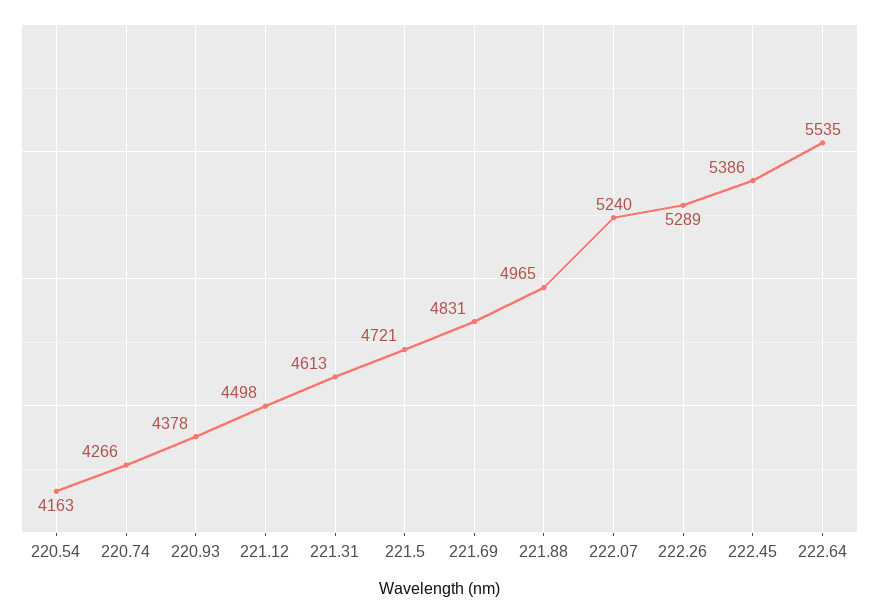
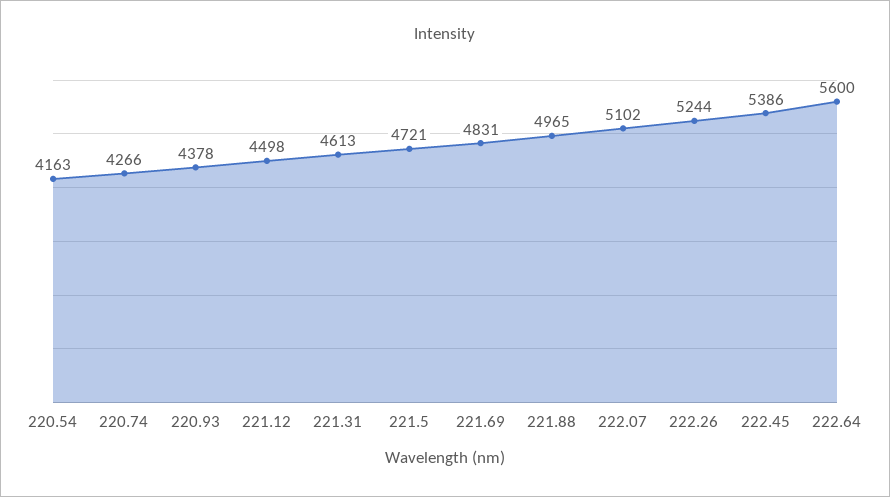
222.07: 5240 -> 5102
222.26: 5289 -> 5244
222.64: 5535 -> 5600

